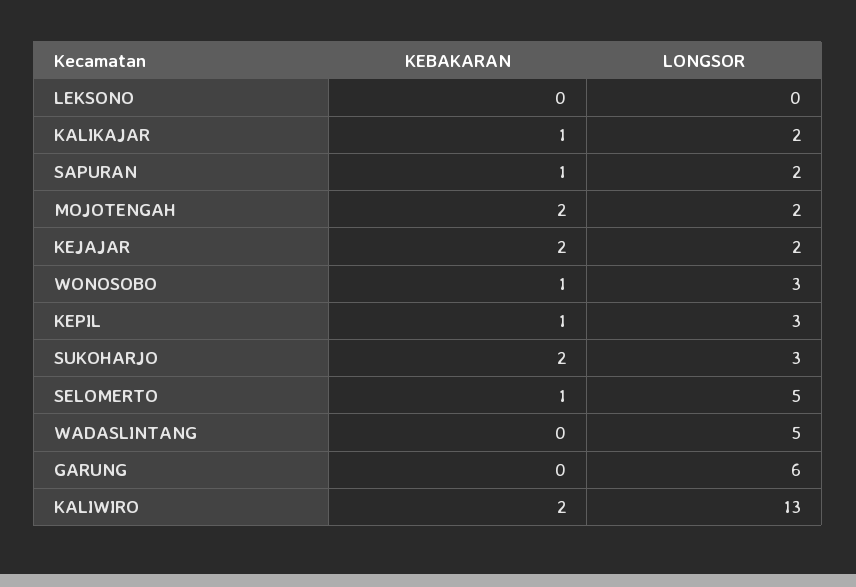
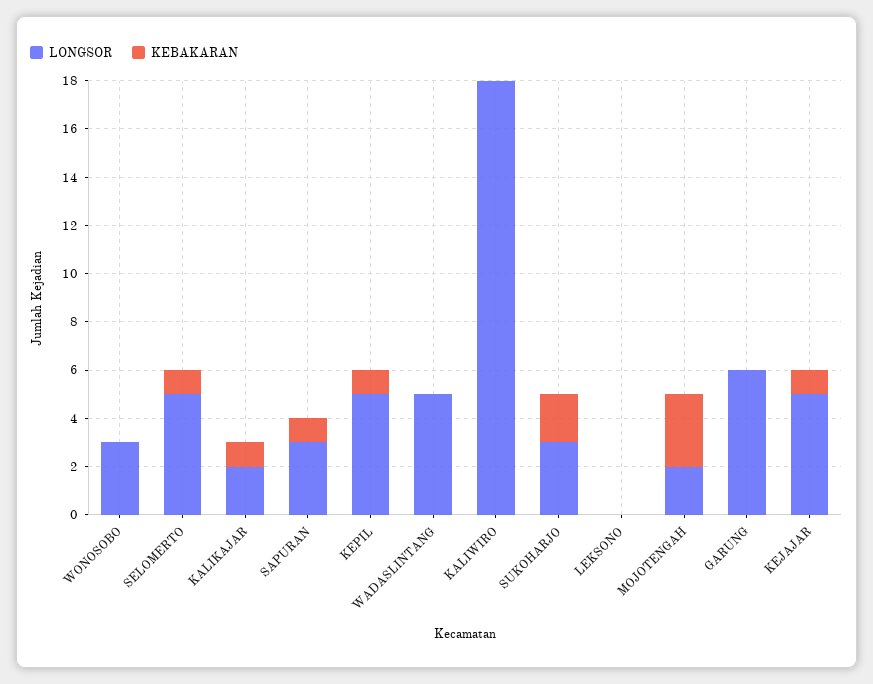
LONGSOR, SAPURAN: 2 -> 3
KEBAKARAN, MOJOTENGAH: 2 -> 3
KEBAKARAN, KEJAJAR: 2 -> 1
LONGSOR, KEJAJAR: 2 -> 5
KEBAKARAN, WONOSOBO: 1 -> 0
LONGSOR, KEPIL: 3 -> 5
KEBAKARAN, KALIWIRO: 2 -> 0
LONGSOR, KALIWIRO: 13 -> 18

